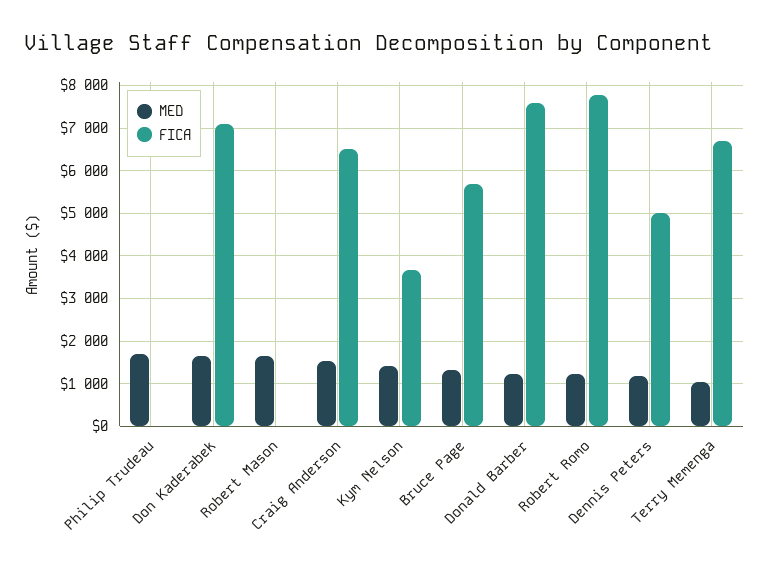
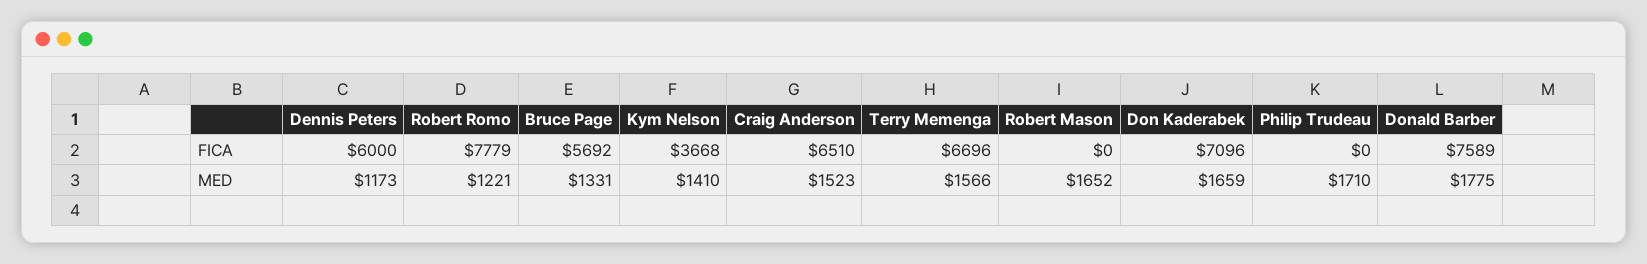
MED, Donald Barber: 1200 -> 1775
FICA, Dennis Peters: 5000 -> 6000
MED, Terry Memenga: 1000 -> 1566

